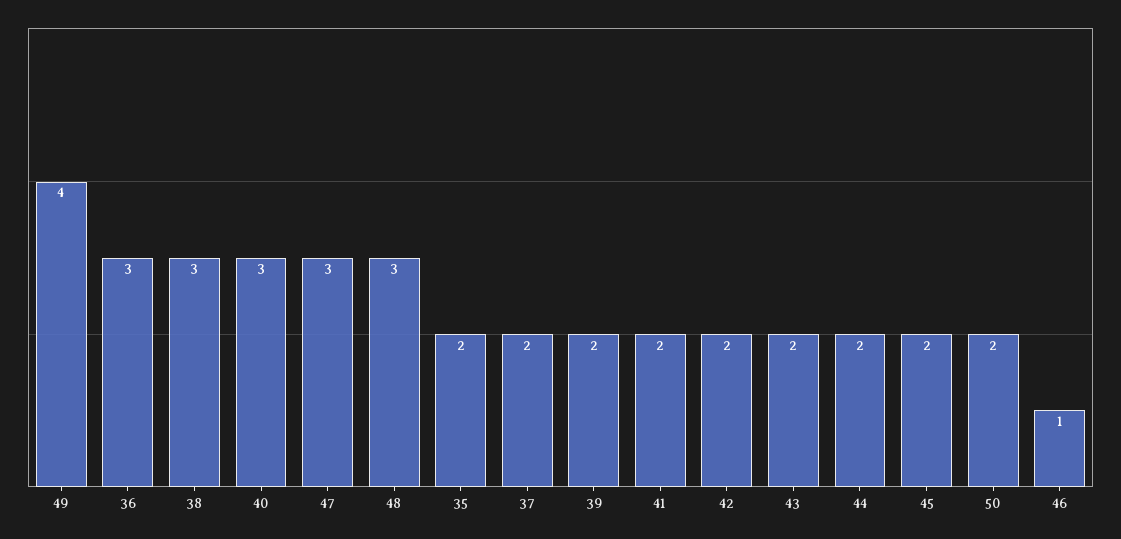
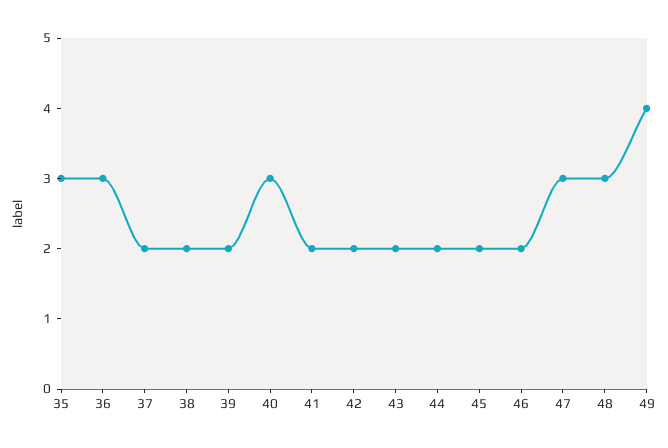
38: 3 -> 2
35: 2 -> 3
50: 2 -> none
46: 1 -> 2

